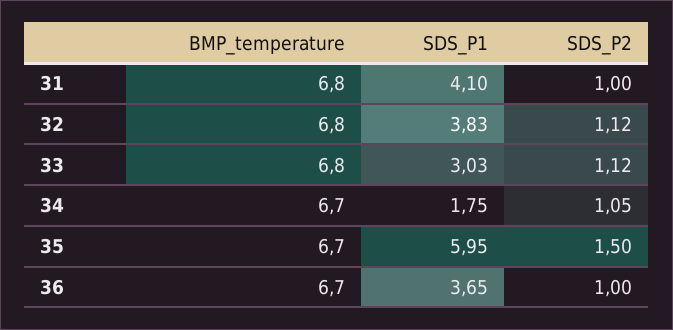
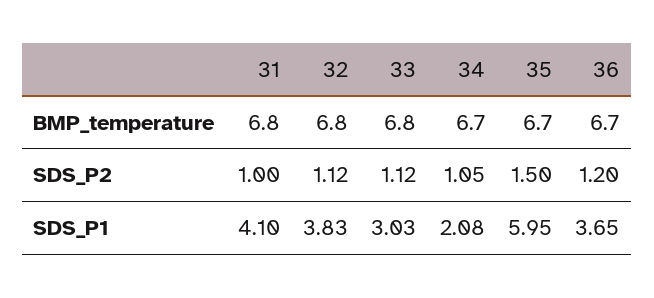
SDS_P1, 34: 1.75 -> 2.08
SDS_P2, 36: 1 -> 1.2

